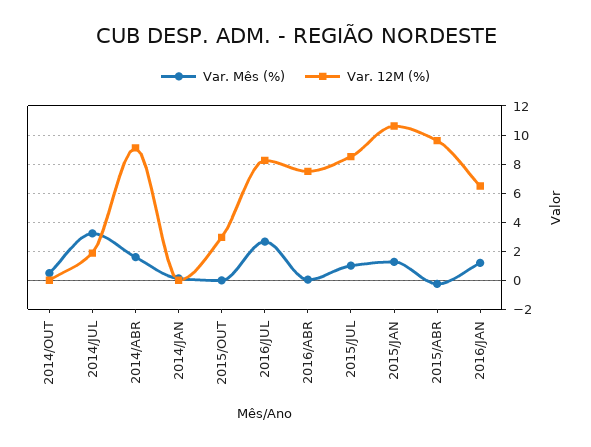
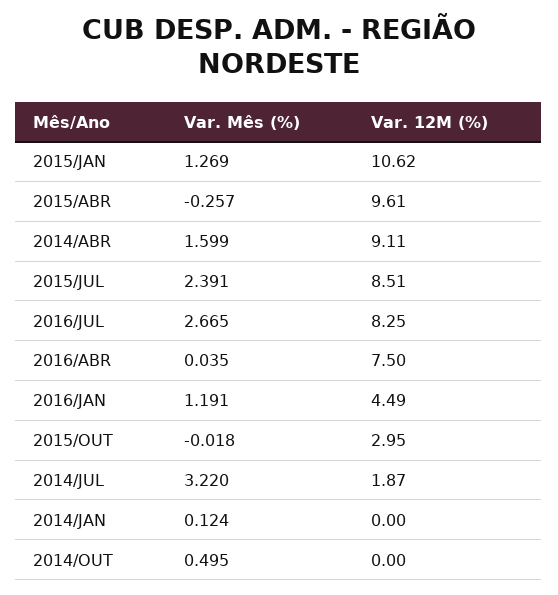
Var. Mês (%), 2015/JUL: 1 -> 2.391
Var. 12M (%), 2016/JAN: 6.5 -> 4.49

